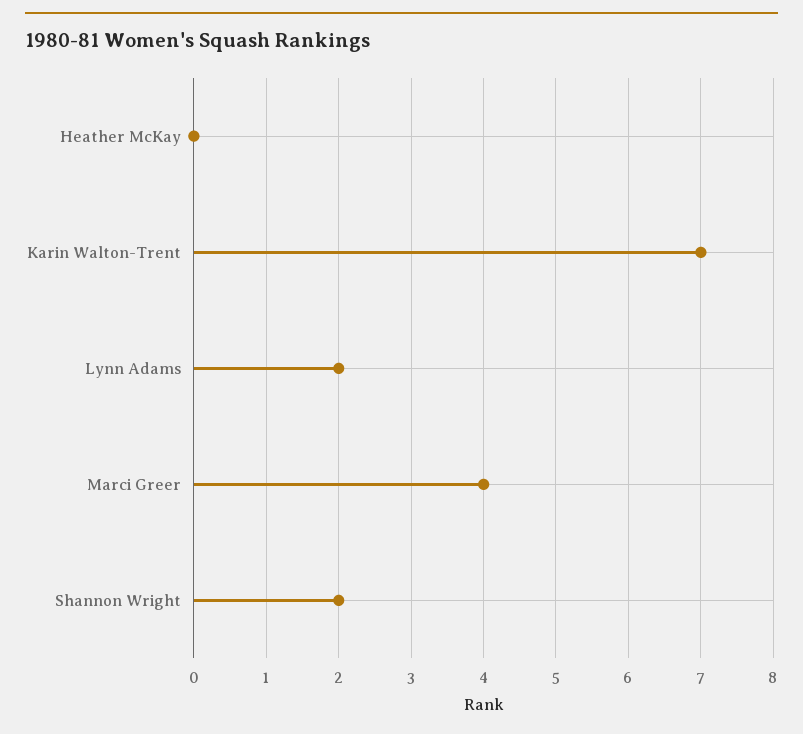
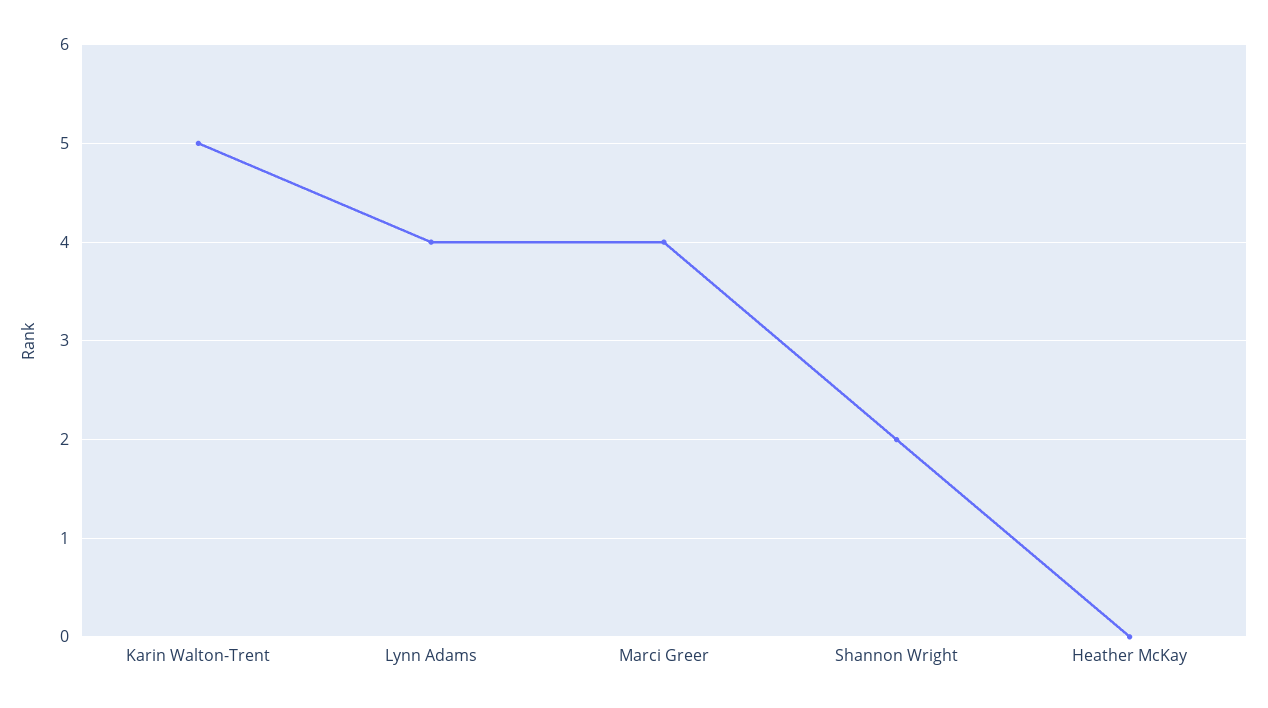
Karin Walton-Trent: 7 -> 5
Lynn Adams: 2 -> 4

